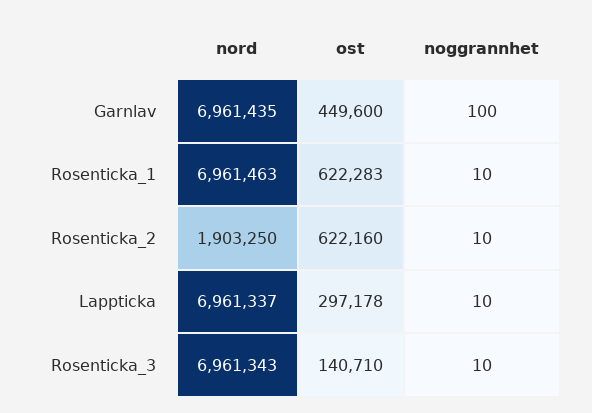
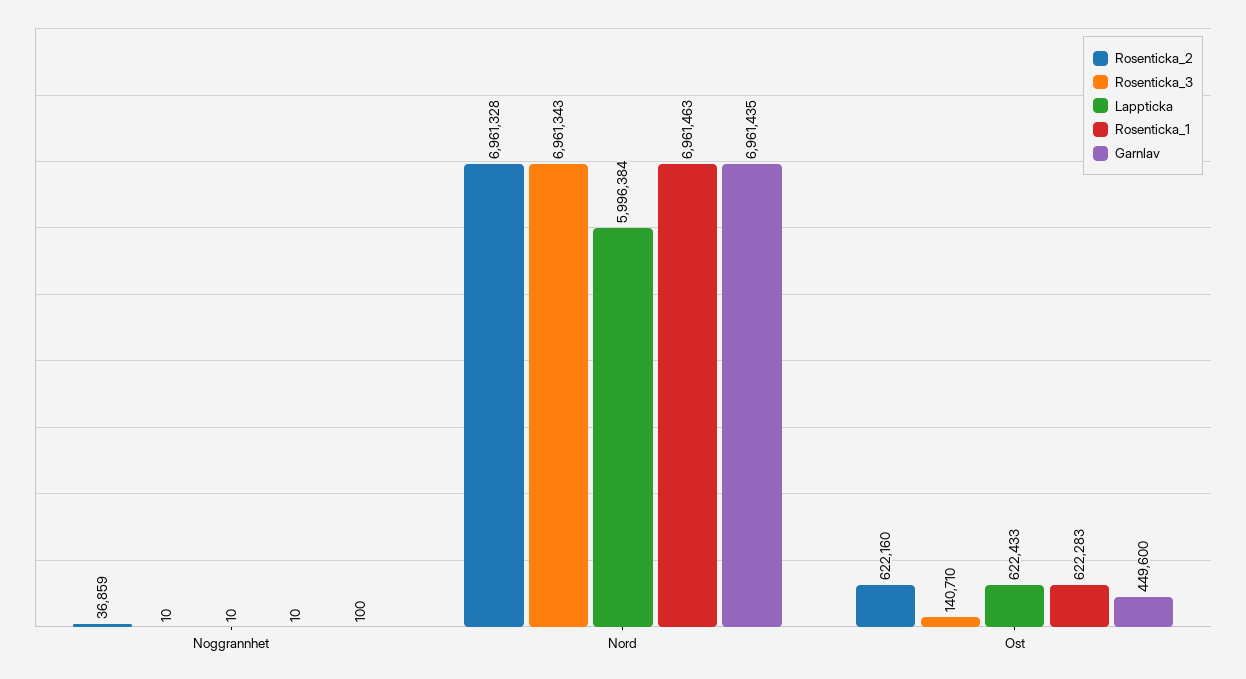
Rosenticka_2, nord: 1903250 -> 6961328
Rosenticka_2, noggrannhet: 10 -> 36859
Lappticka, nord: 6961337 -> 5996384
Lappticka, ost: 297178 -> 622433

